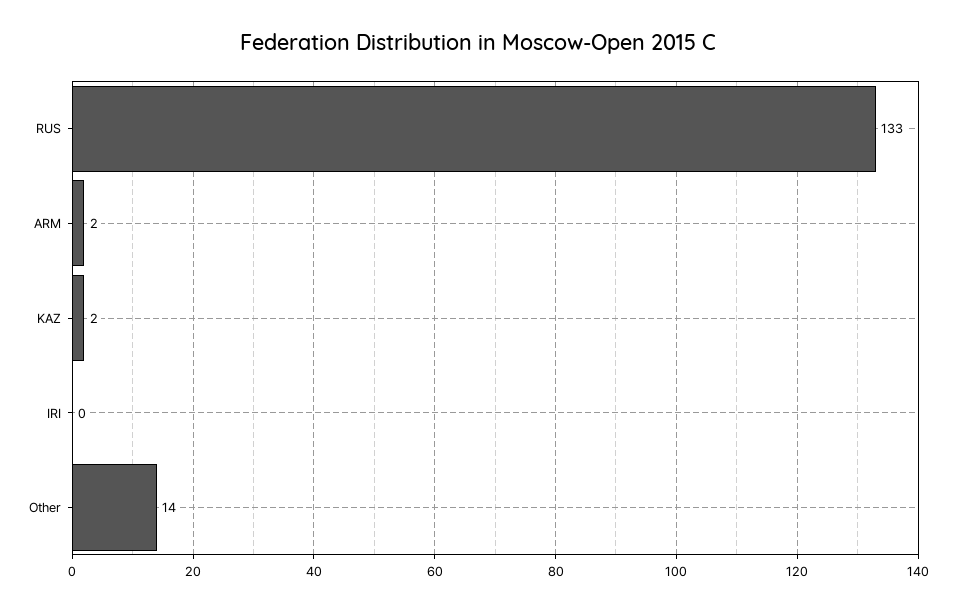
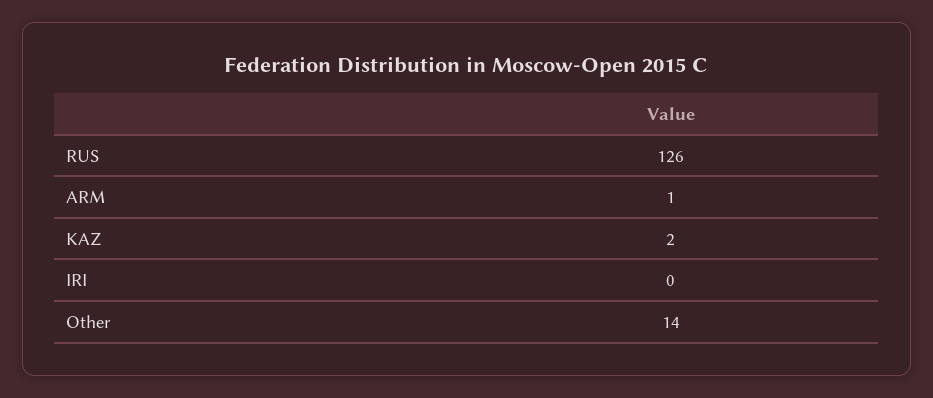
RUS: 133 -> 126
ARM: 2 -> 1

